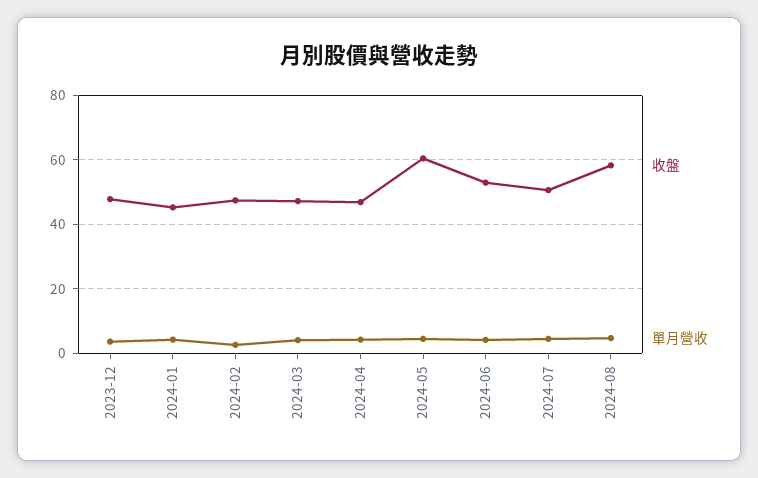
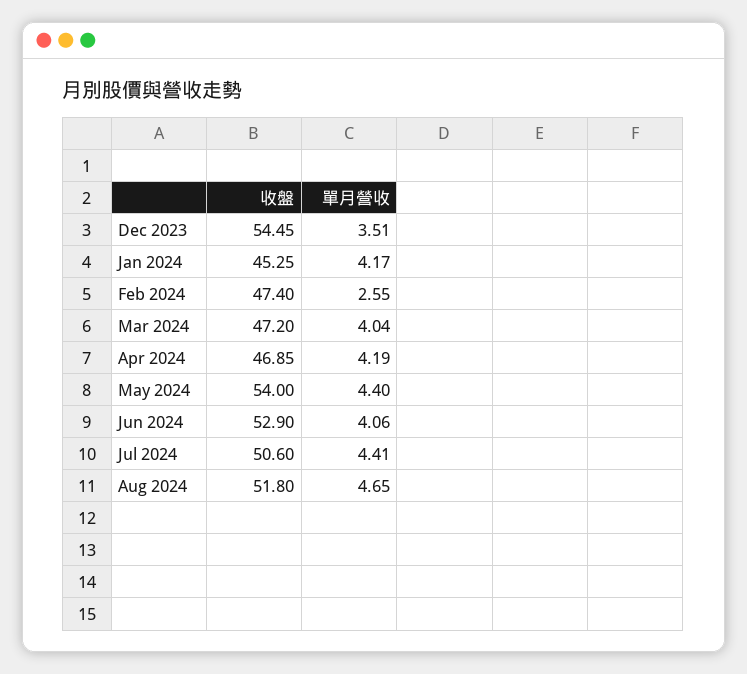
收盤, 2023-12: 48 -> 54.45
收盤, 2024-05: 60 -> 54
收盤, 2024-08: 58 -> 51.8

